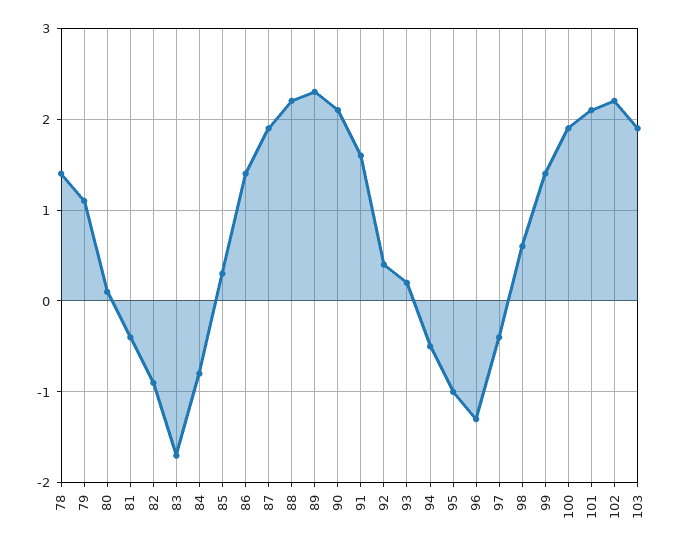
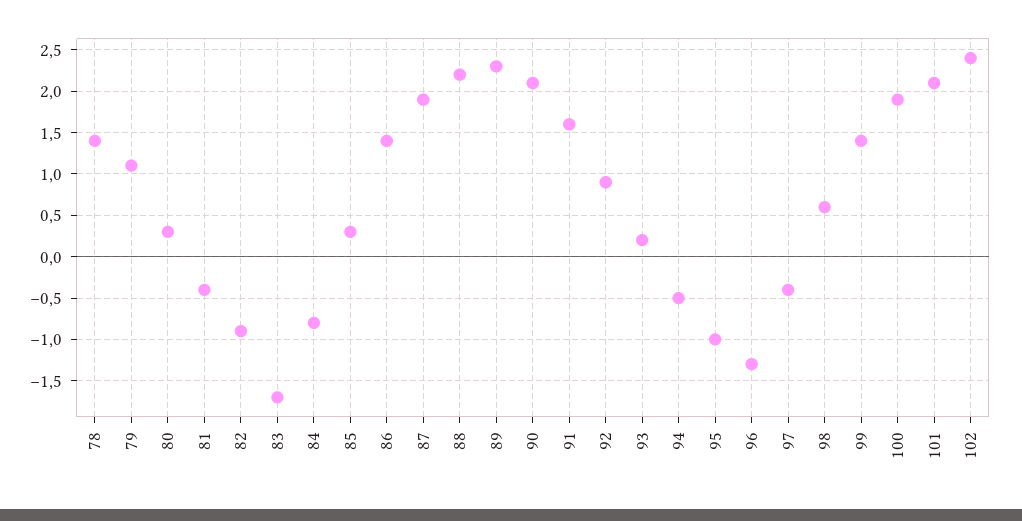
80: 0.1 -> 0.3
92: 0.4 -> 0.9
102: 2.2 -> 2.4
103: 1.9 -> none

